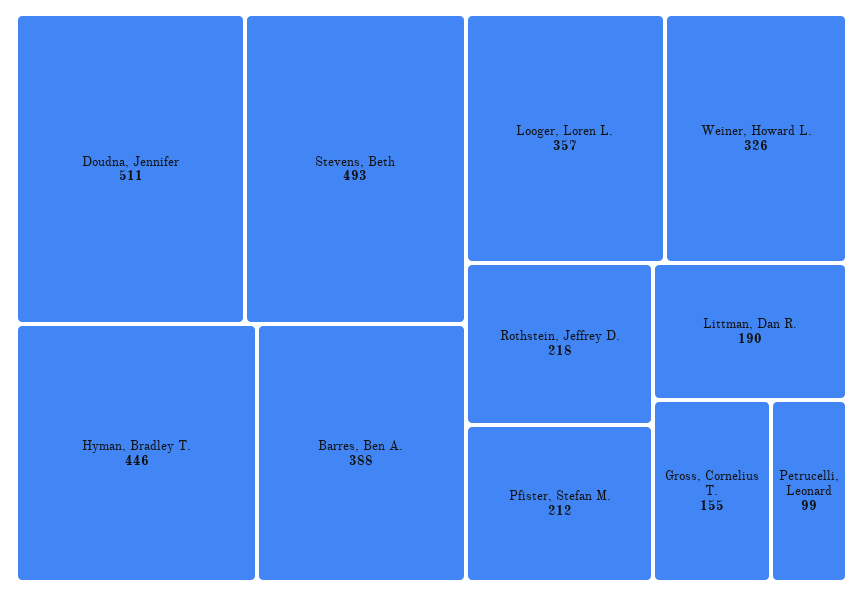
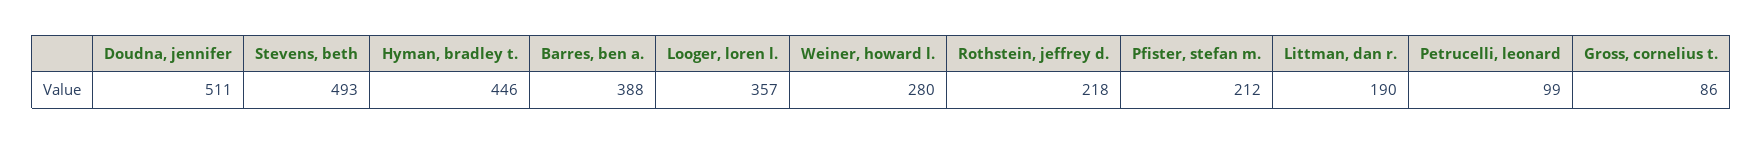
Weiner, Howard L.: 326 -> 280
Gross, Cornelius T.: 155 -> 86

